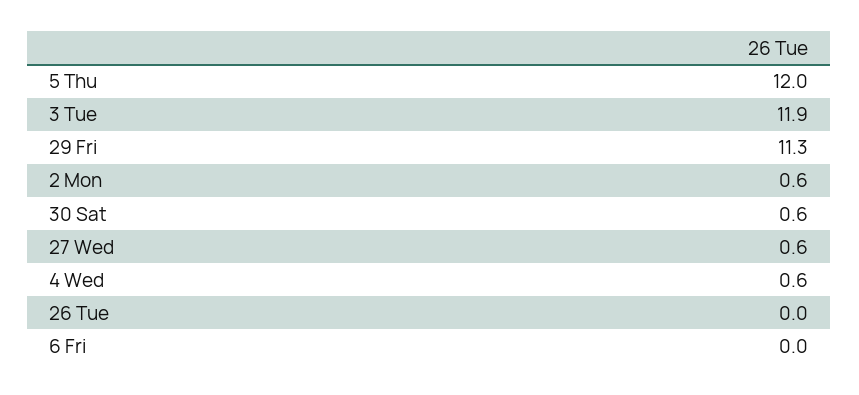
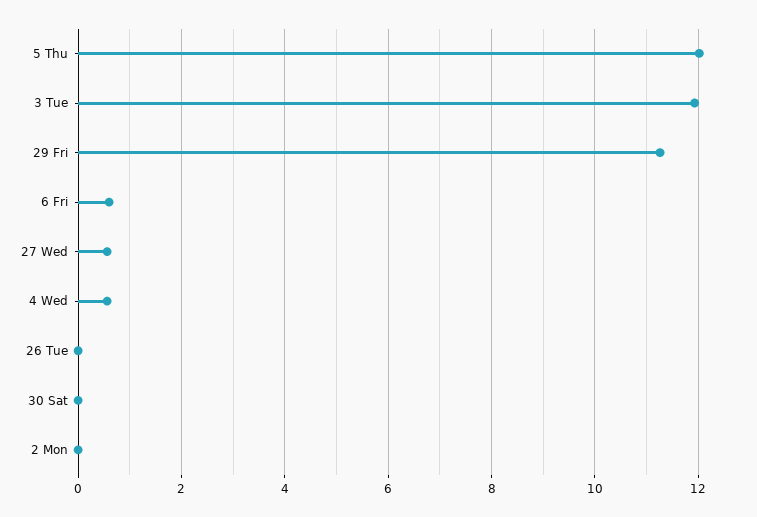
2 Mon: 0.6 -> 0
30 Sat: 0.6 -> 0
6 Fri: 0 -> 0.6

